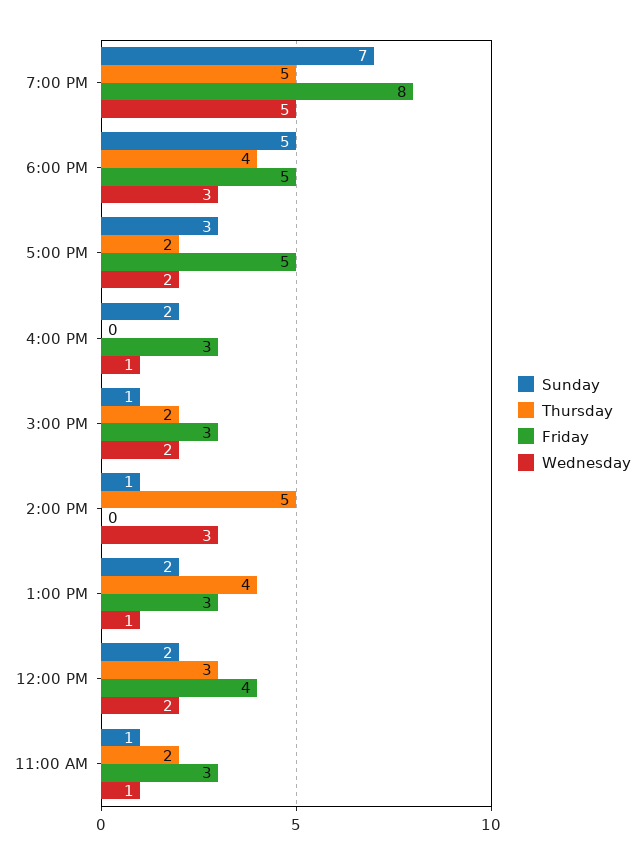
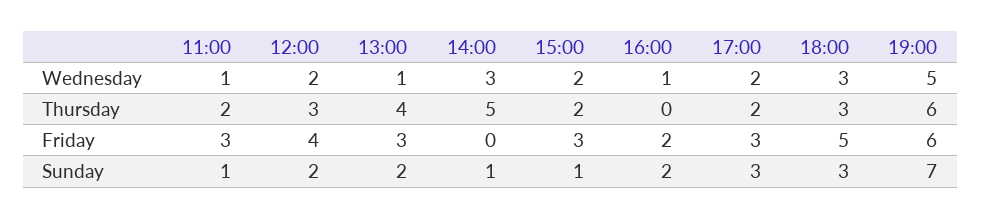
Thursday, 7:00 PM: 5 -> 6
Friday, 7:00 PM: 8 -> 6
Sunday, 6:00 PM: 5 -> 3
Thursday, 6:00 PM: 4 -> 3
Friday, 5:00 PM: 5 -> 3
Friday, 4:00 PM: 3 -> 2

